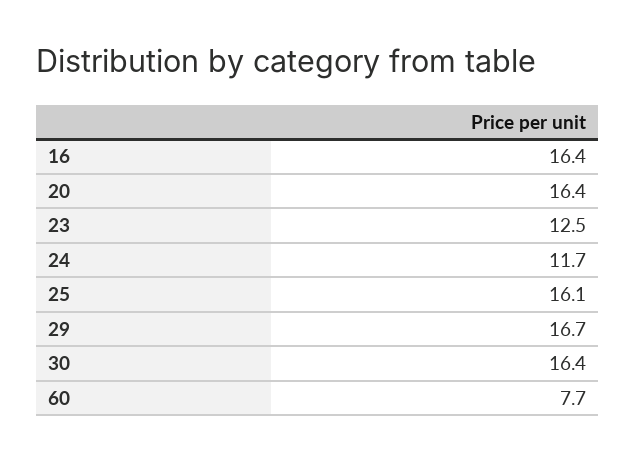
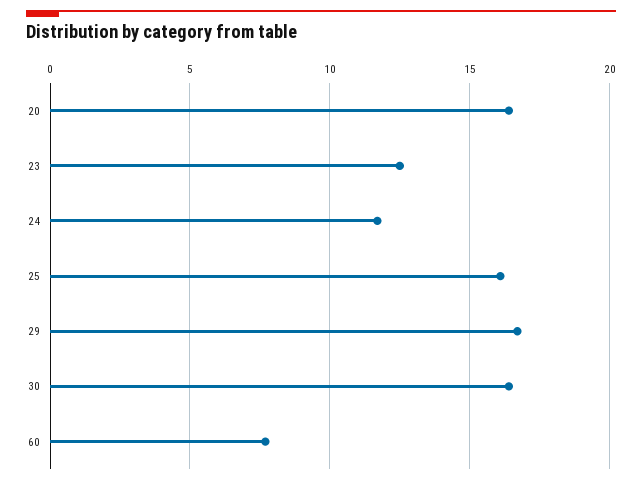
16: 16.4 -> none

